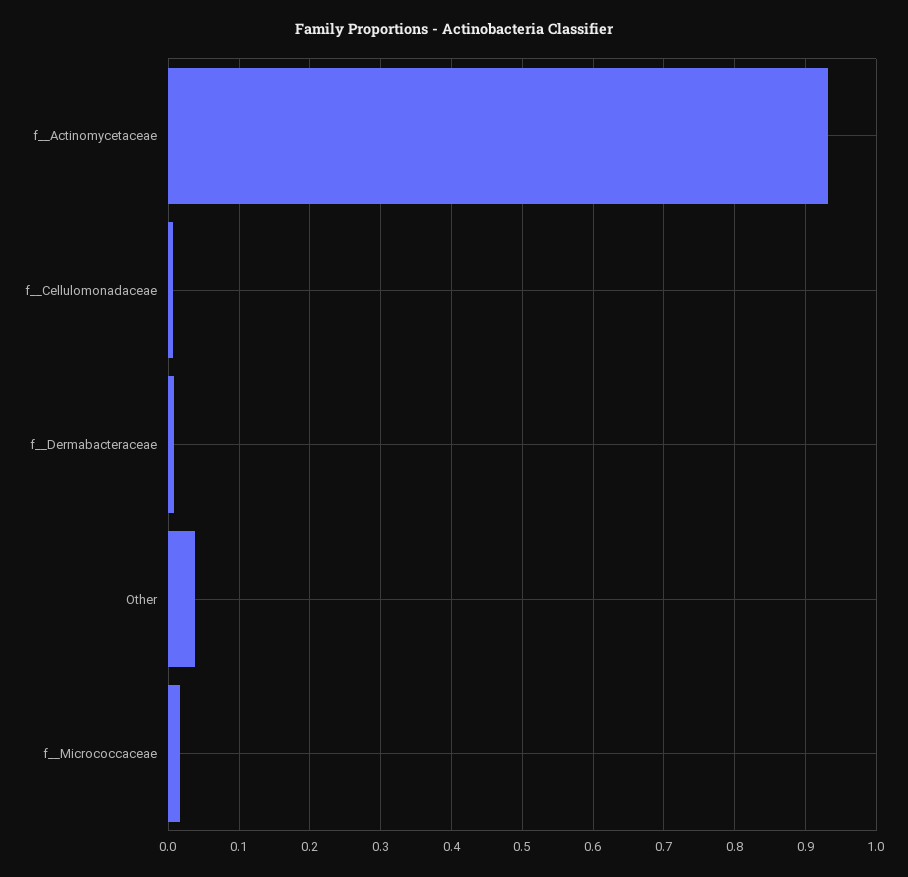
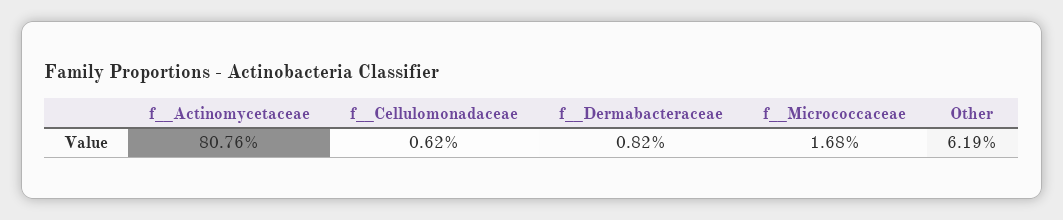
f__Actinomycetaceae: 0.93 -> 0.8076
Other: 0.04 -> 0.0619

